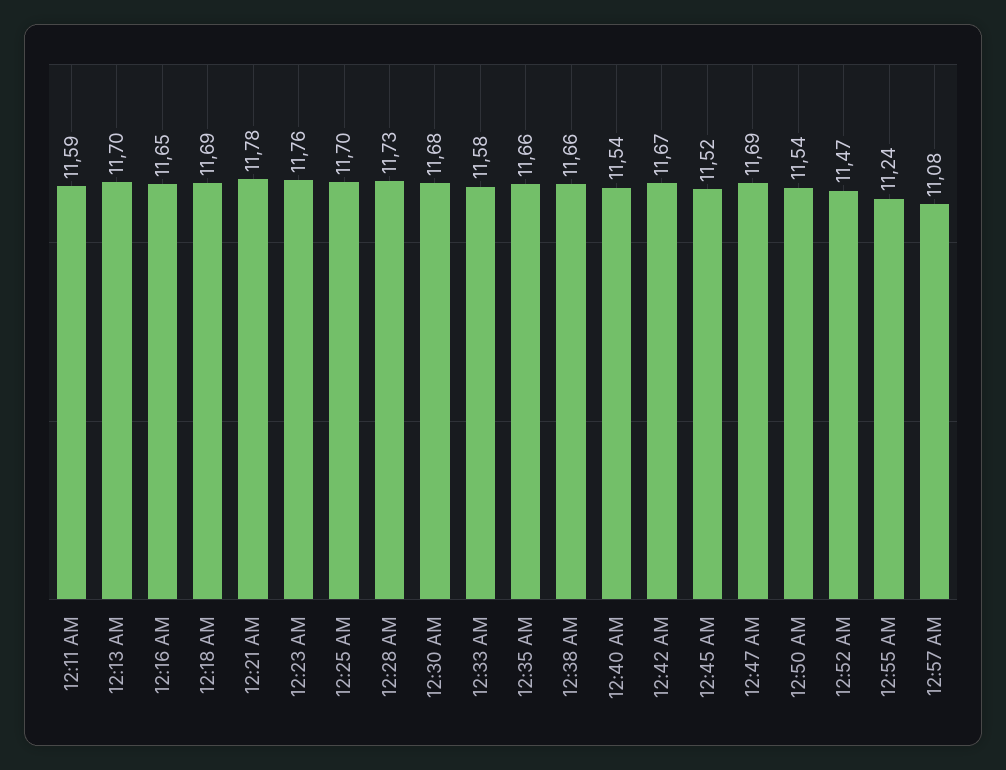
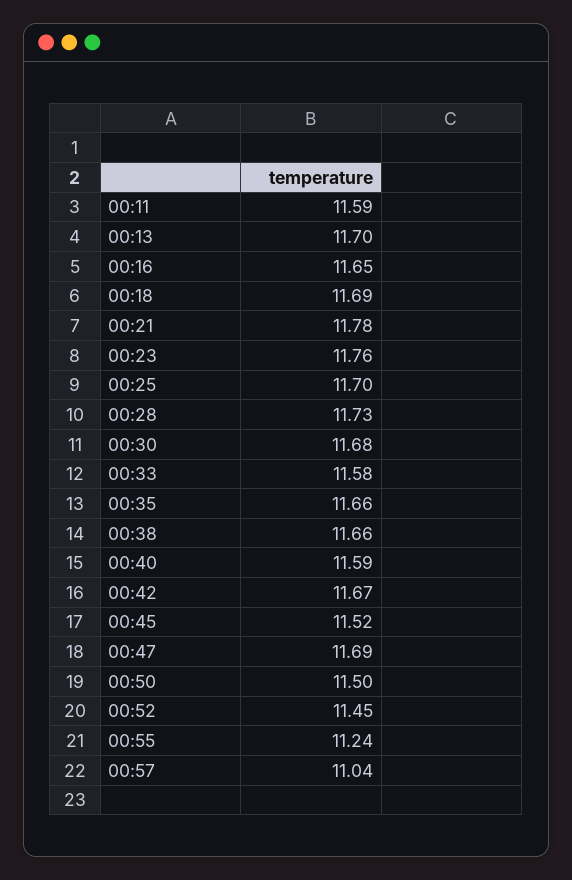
12:40 AM: 11.54 -> 11.59
12:50 AM: 11.54 -> 11.5
12:52 AM: 11.47 -> 11.45
12:57 AM: 11.08 -> 11.04

